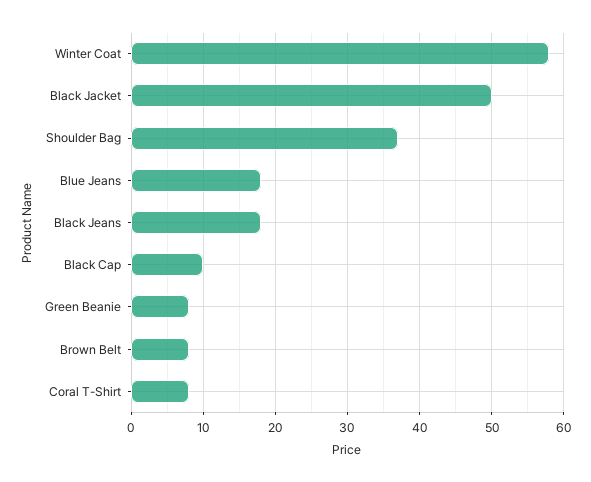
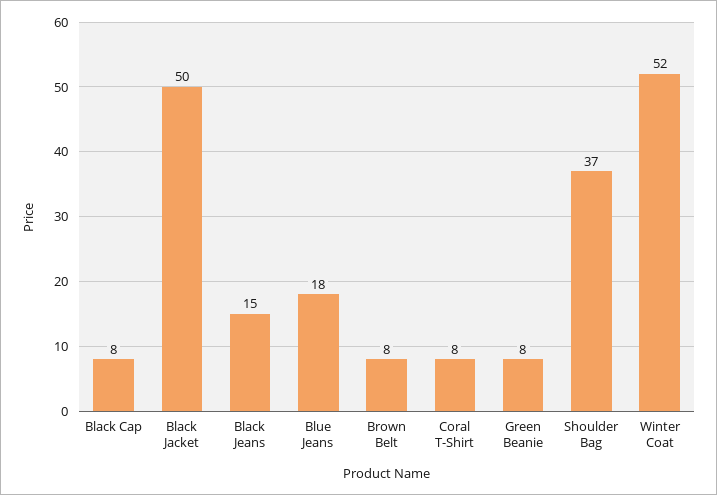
Winter Coat: 58 -> 52
Black Jeans: 18 -> 15
Black Cap: 10 -> 8

